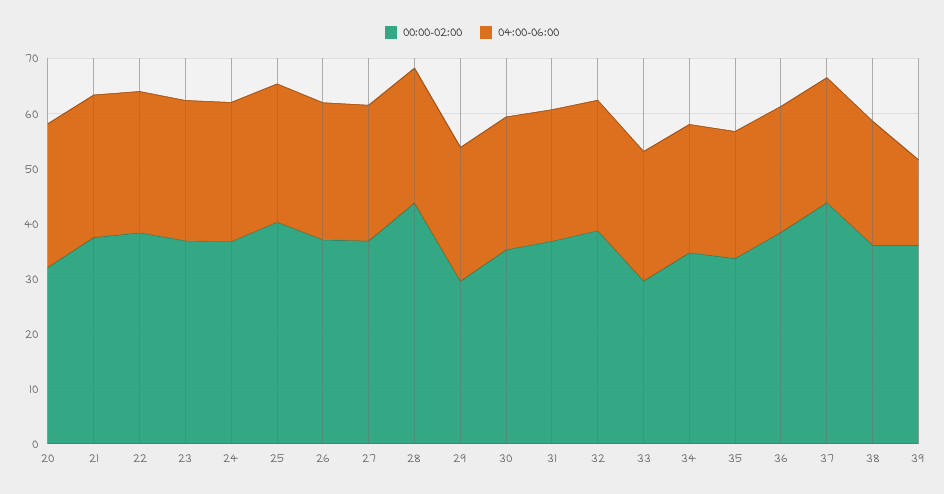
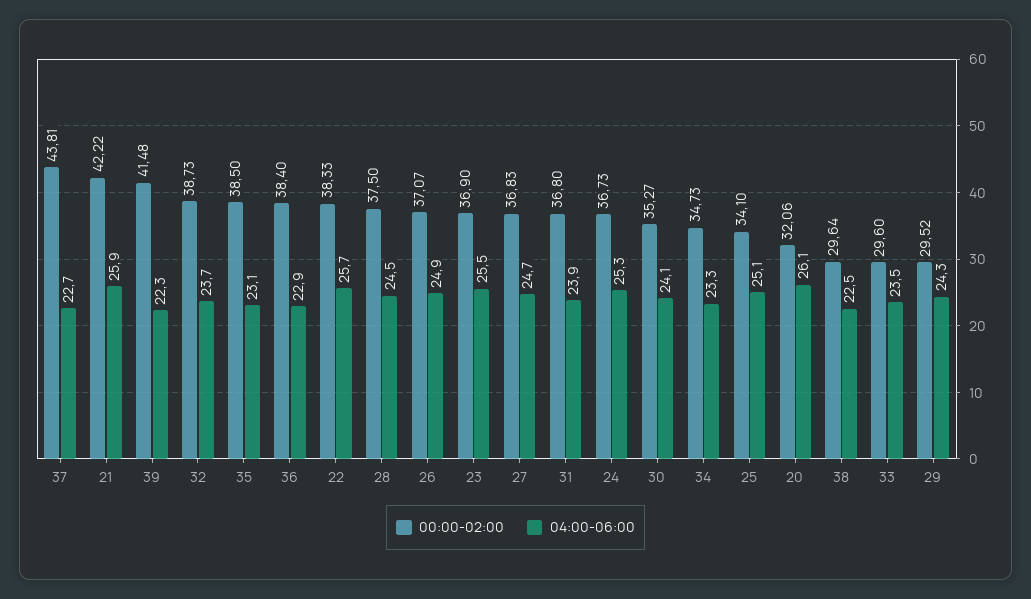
00:00-02:00, 21: 38 -> 42.22
00:00-02:00, 25: 40 -> 34.1
00:00-02:00, 28: 44 -> 37.5
00:00-02:00, 35: 34 -> 38.5
00:00-02:00, 38: 36 -> 29.64
00:00-02:00, 39: 36 -> 41.48
04:00-06:00, 39: 16 -> 22.3

